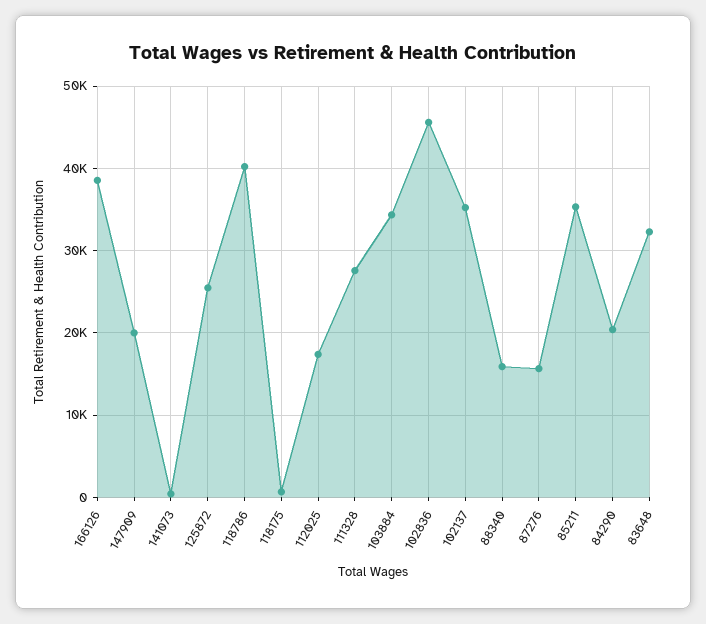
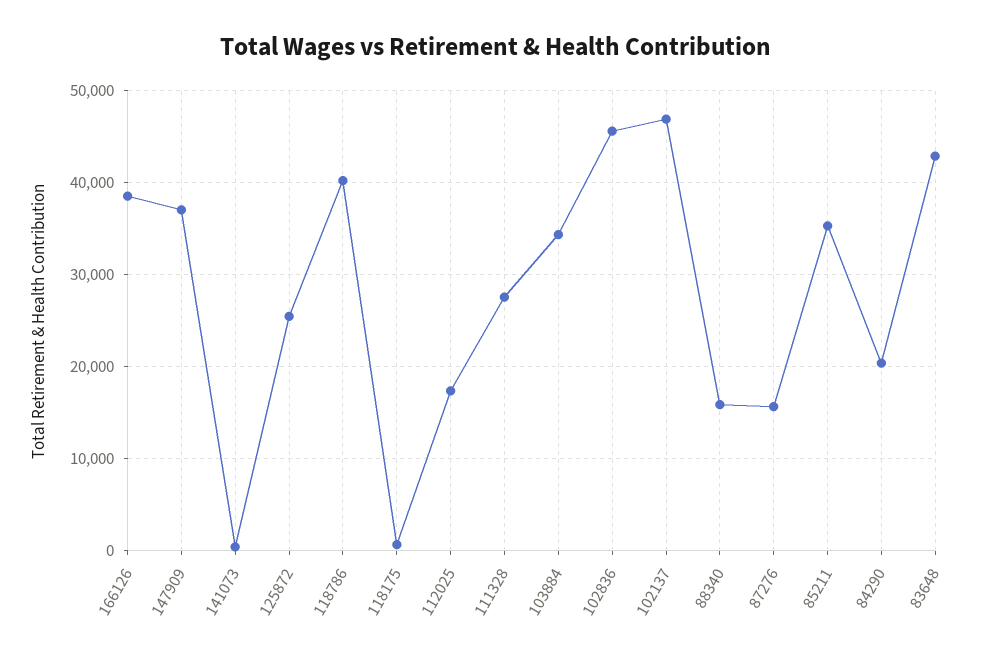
147909: 20000 -> 37000
102137: 35000 -> 47000
83648: 32000 -> 43000

